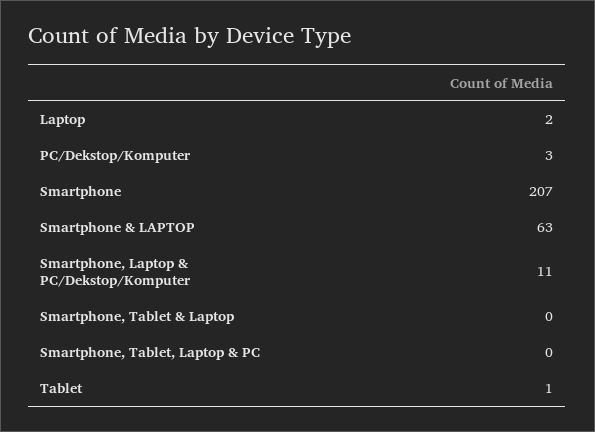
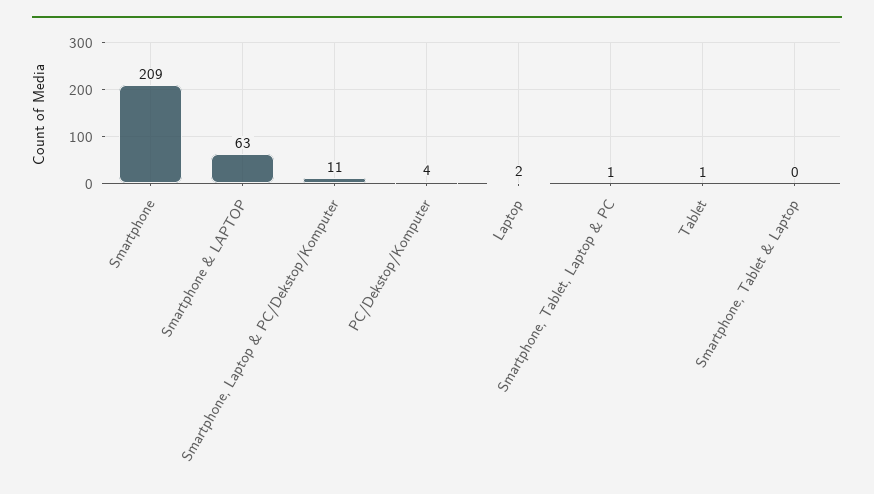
PC/Dekstop/Komputer: 3 -> 4
Smartphone: 207 -> 209
Smartphone, Tablet, Laptop & PC: 0 -> 1

